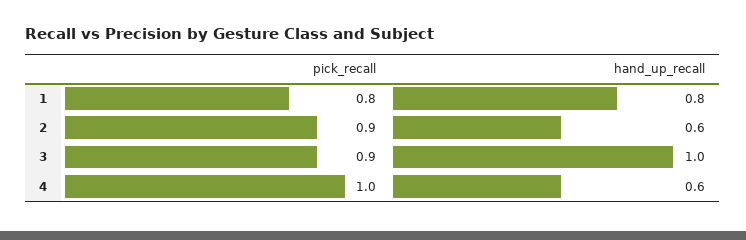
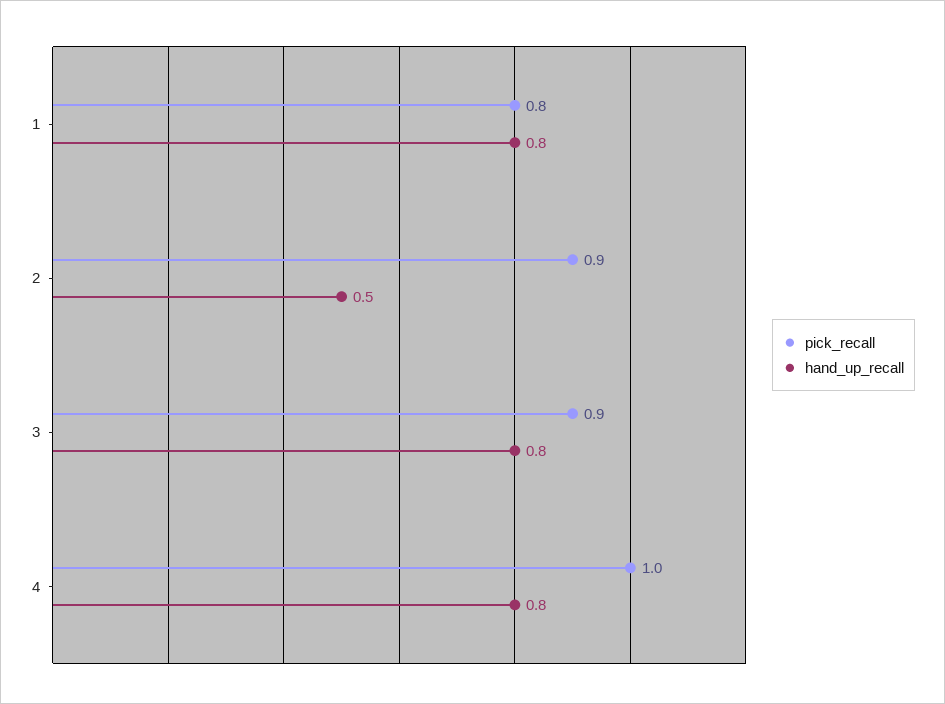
hand_up_recall, 2: 0.6 -> 0.5
hand_up_recall, 3: 1 -> 0.8
hand_up_recall, 4: 0.6 -> 0.8

